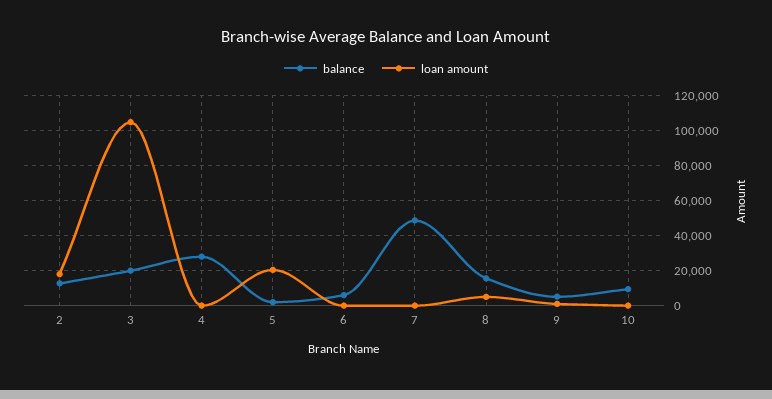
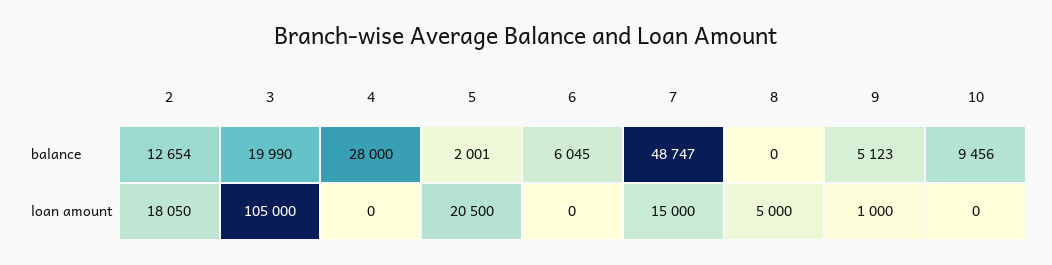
loan amount, 7: 0 -> 15000
balance, 8: 15000 -> 0

